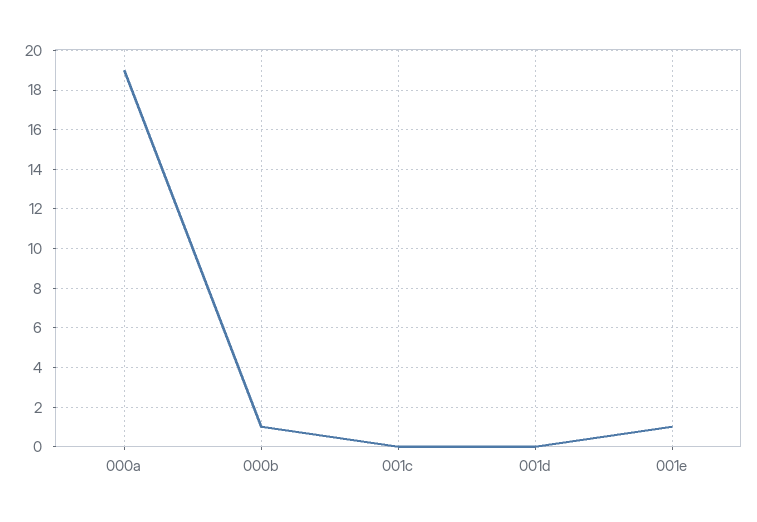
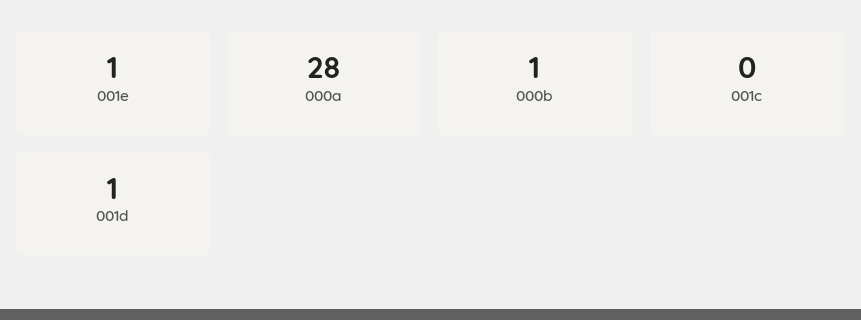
000a: 19 -> 28
001d: 0 -> 1

